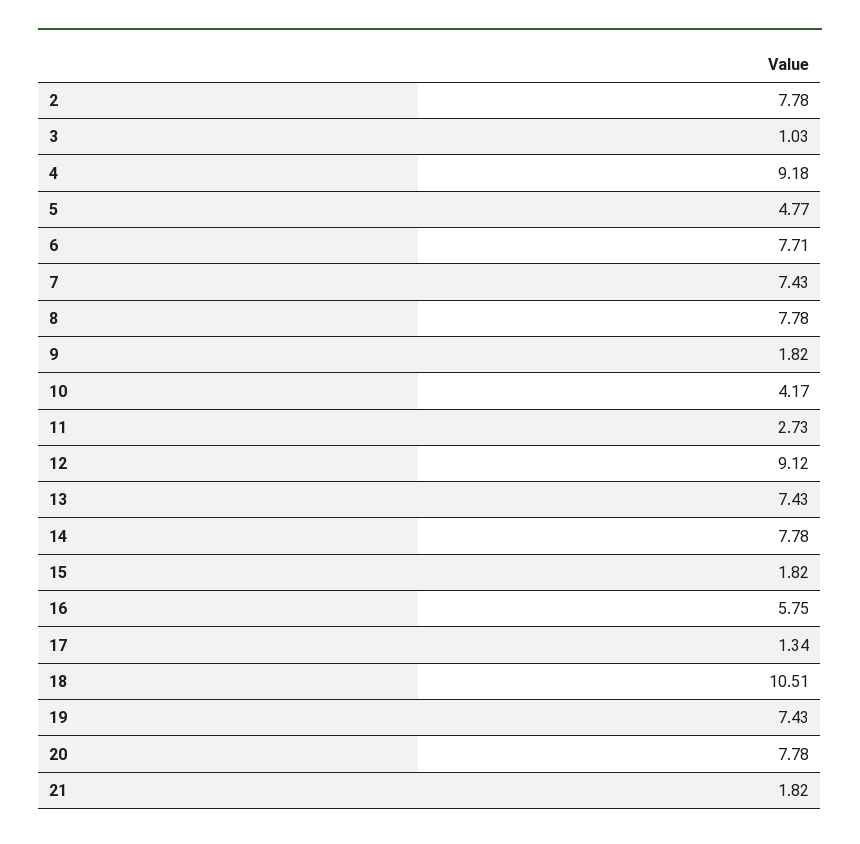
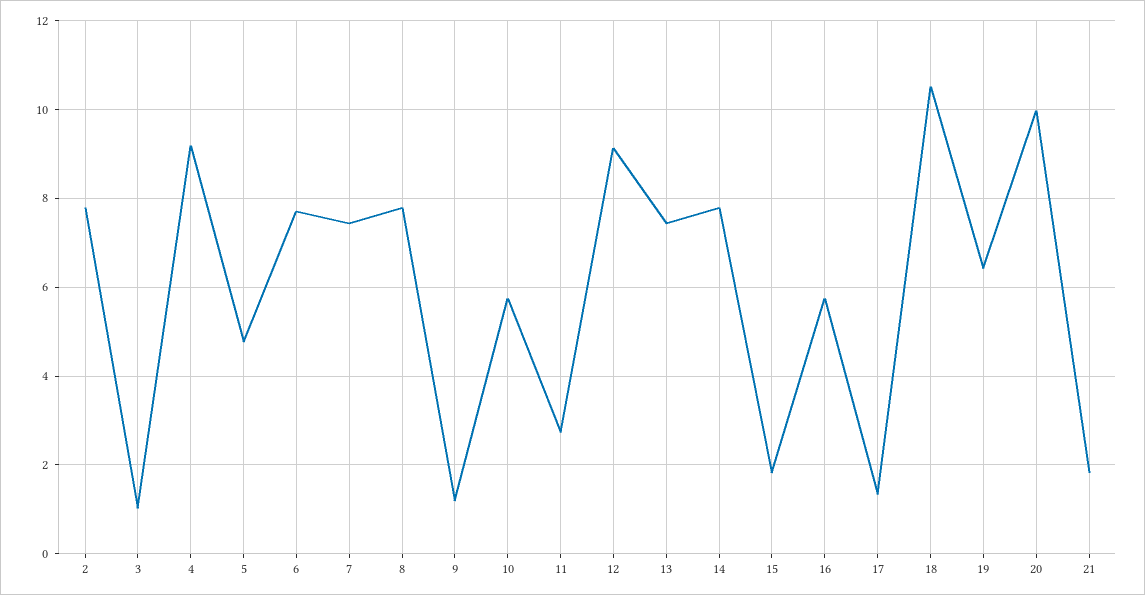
9: 1.82 -> 1.2
10: 4.17 -> 5.8
19: 7.43 -> 6.4
20: 7.78 -> 10

